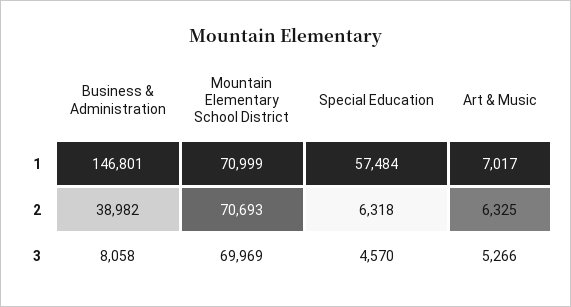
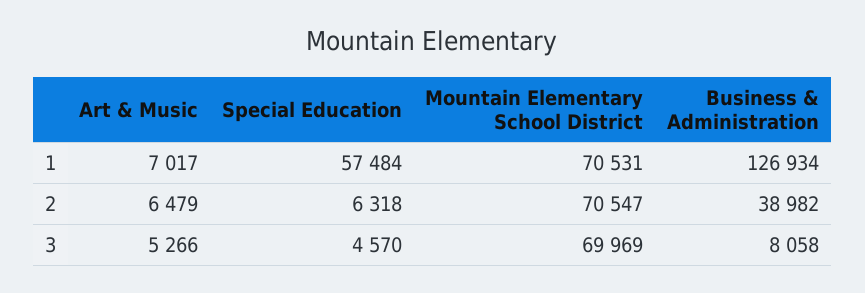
Business & Administration, 1: 146801 -> 126934
Mountain Elementary School District, 1: 70999 -> 70531
Mountain Elementary School District, 2: 70693 -> 70547
Art & Music, 2: 6325 -> 6479

